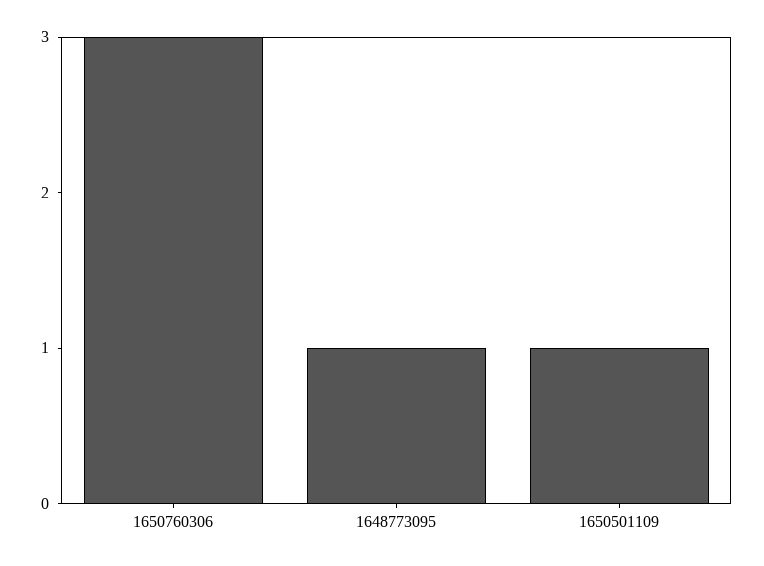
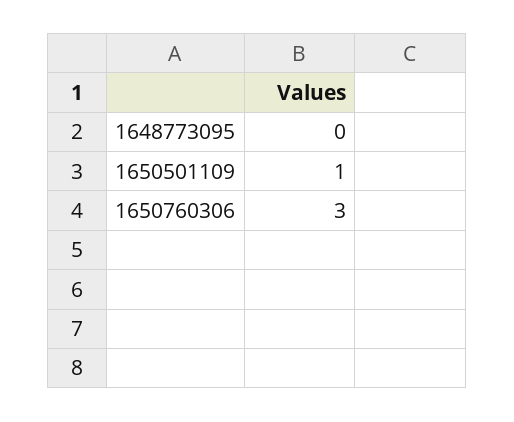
1648773095: 1 -> 0

